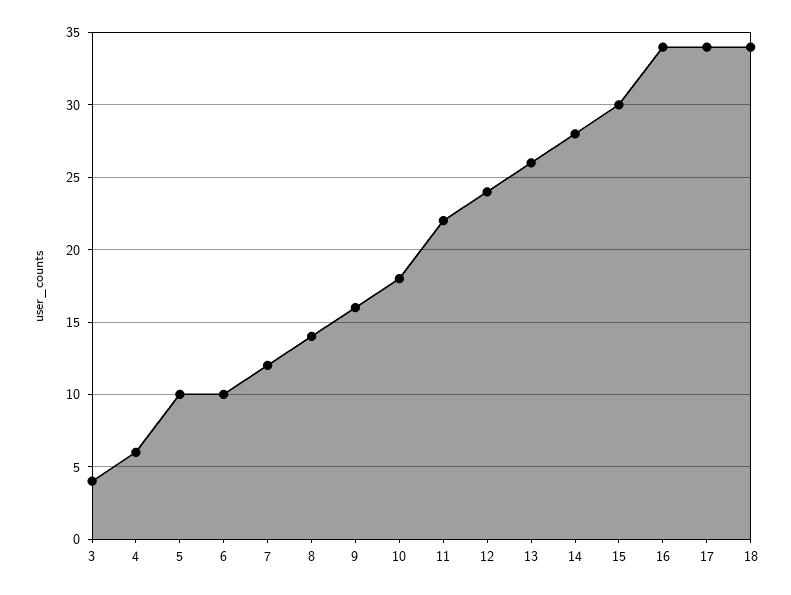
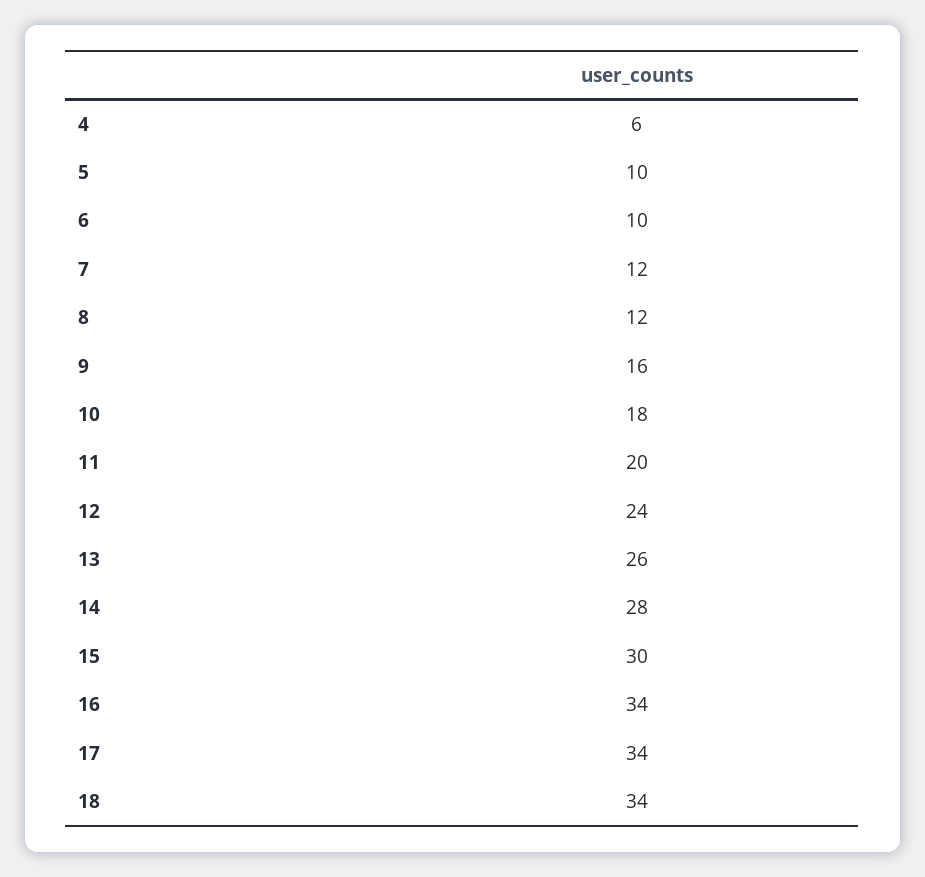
3: 4 -> none
8: 14 -> 12
11: 22 -> 20

